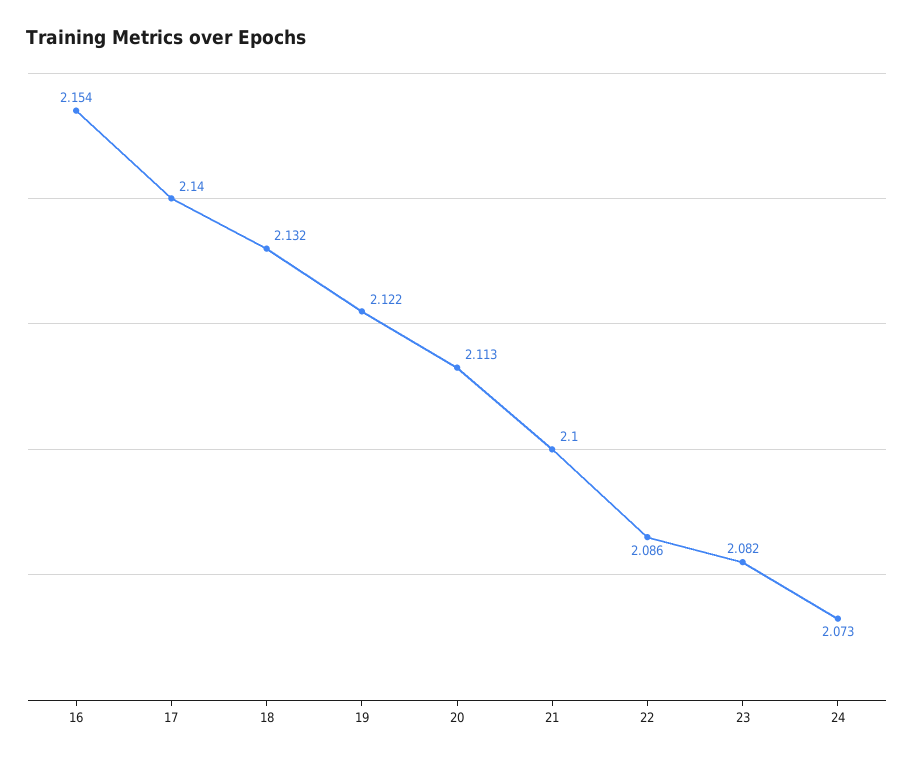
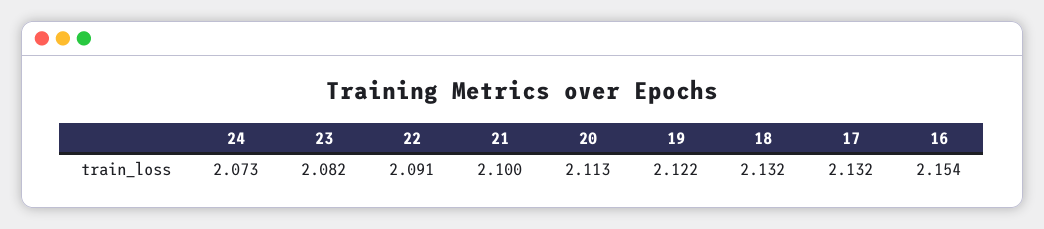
17: 2.14 -> 2.132
22: 2.086 -> 2.091

